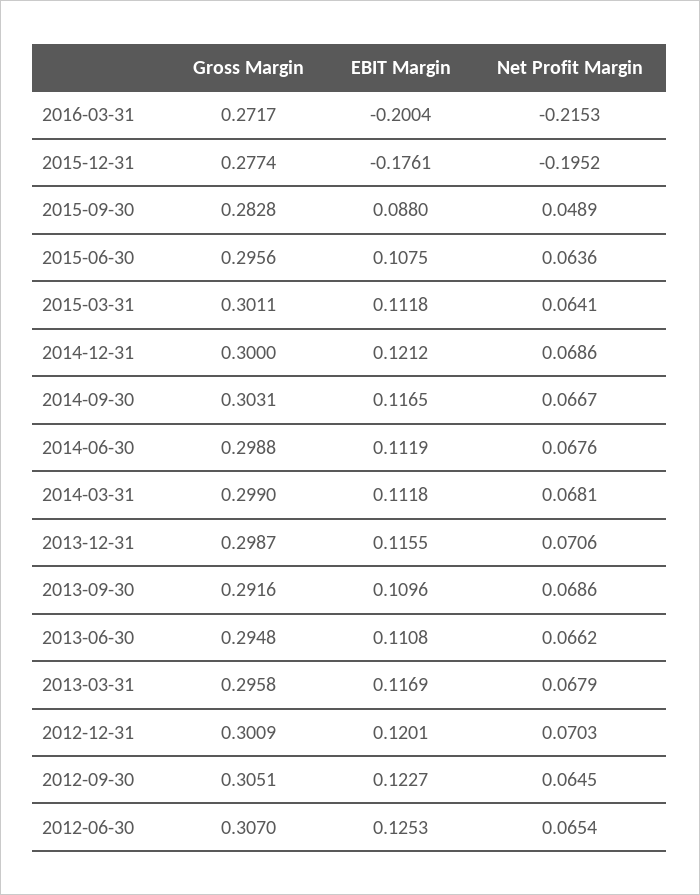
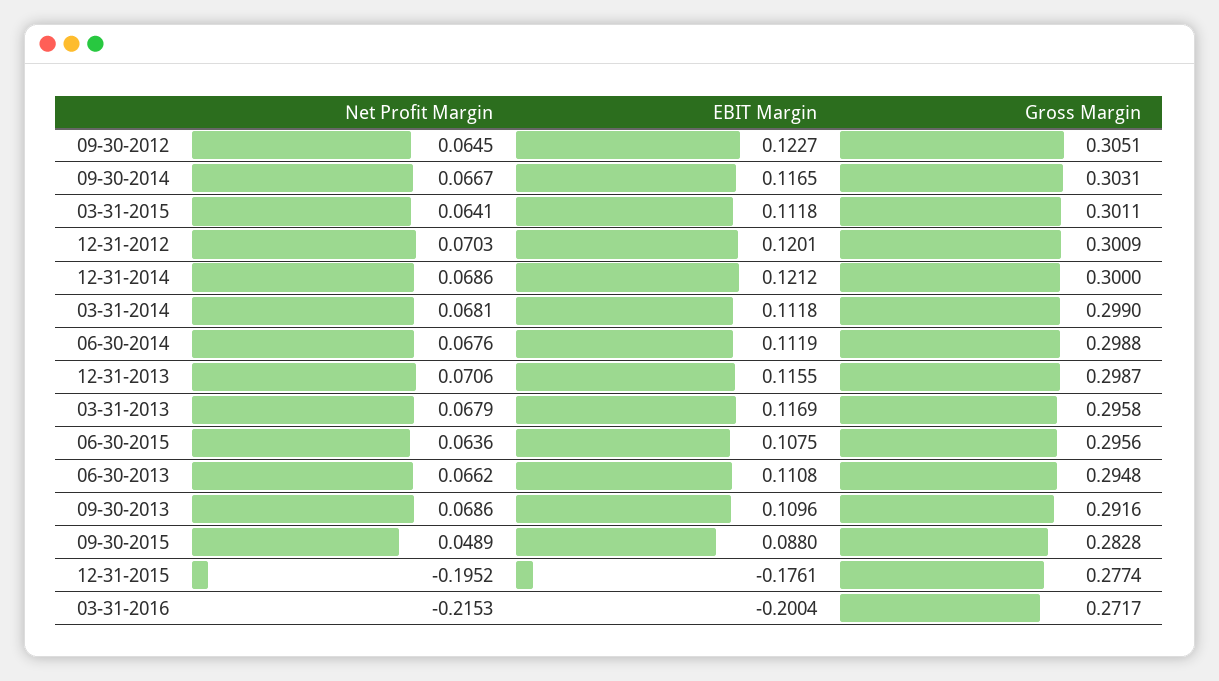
Gross Margin, 2012-06-30: 0.307 -> none
EBIT Margin, 2012-06-30: 0.1253 -> none
Net Profit Margin, 2012-06-30: 0.0654 -> none

